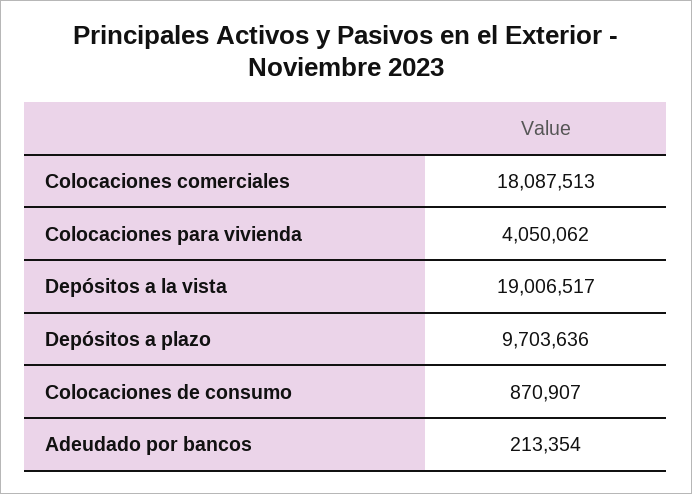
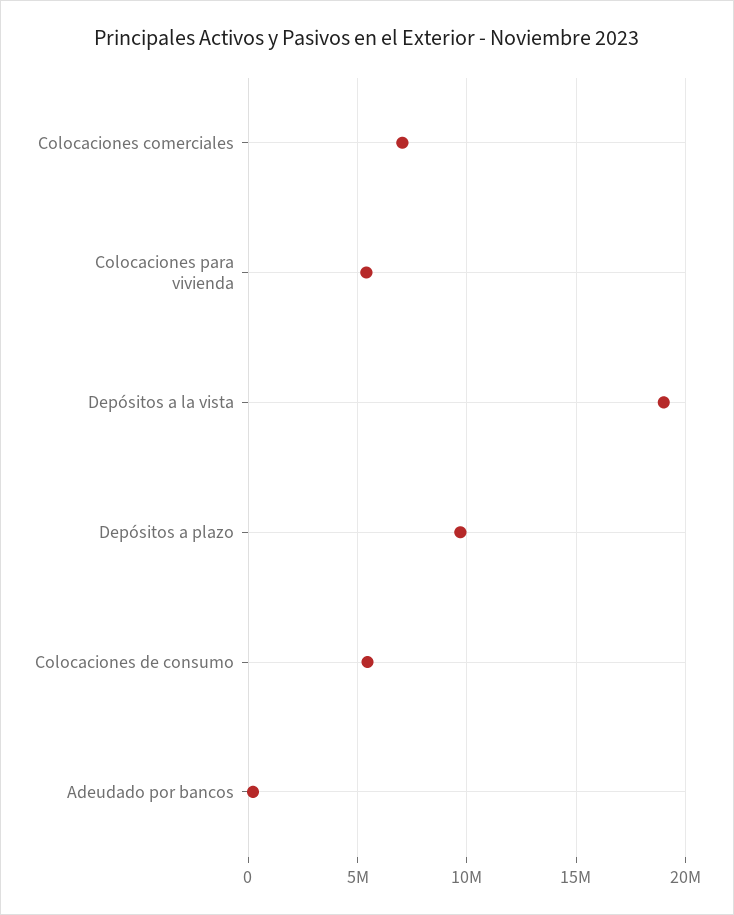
Colocaciones comerciales: 18087513 -> 7000000
Colocaciones para vivienda: 4050062 -> 5500000
Colocaciones de consumo: 870907 -> 5500000

